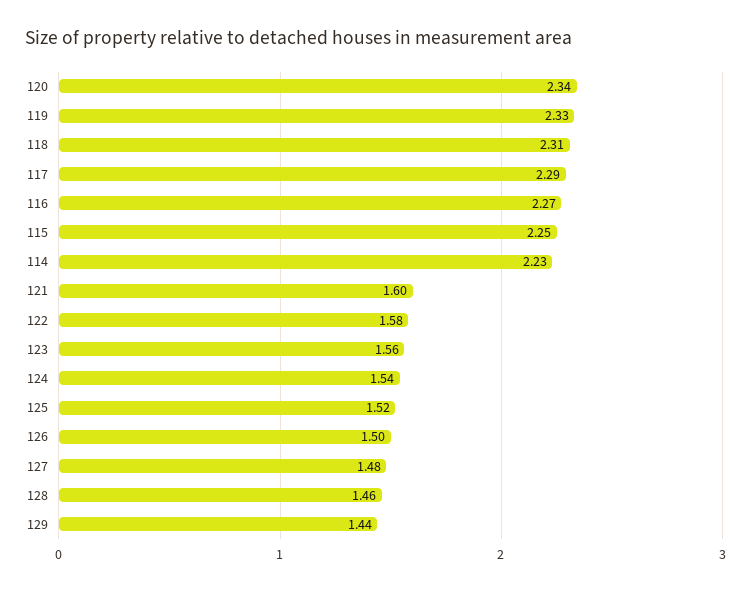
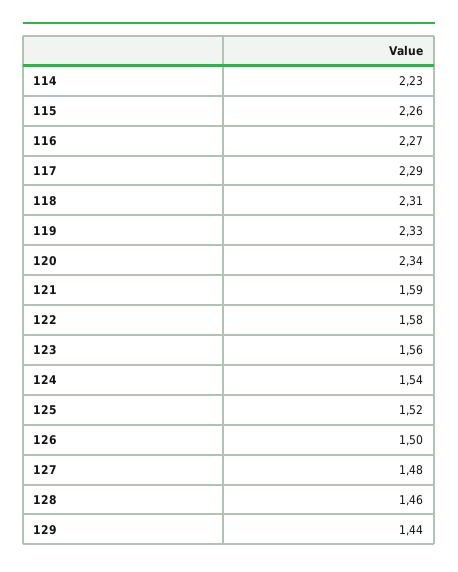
115: 2.25 -> 2.26
121: 1.6 -> 1.59

